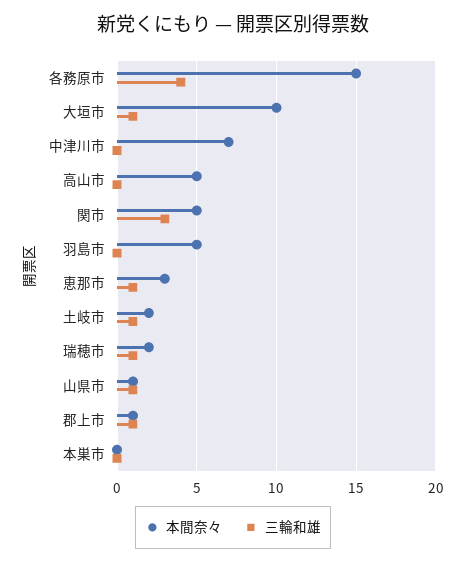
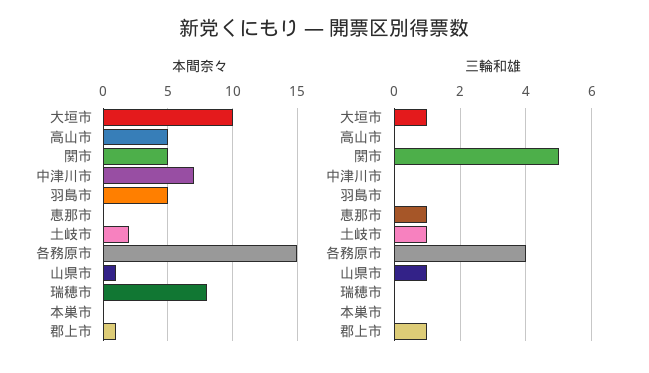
三輪和雄, 関市: 3 -> 5
本間奈々, 恵那市: 3 -> 0
本間奈々, 瑞穂市: 2 -> 8
三輪和雄, 瑞穂市: 1 -> 0

